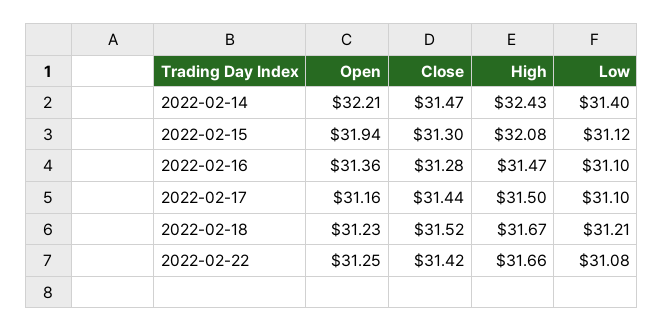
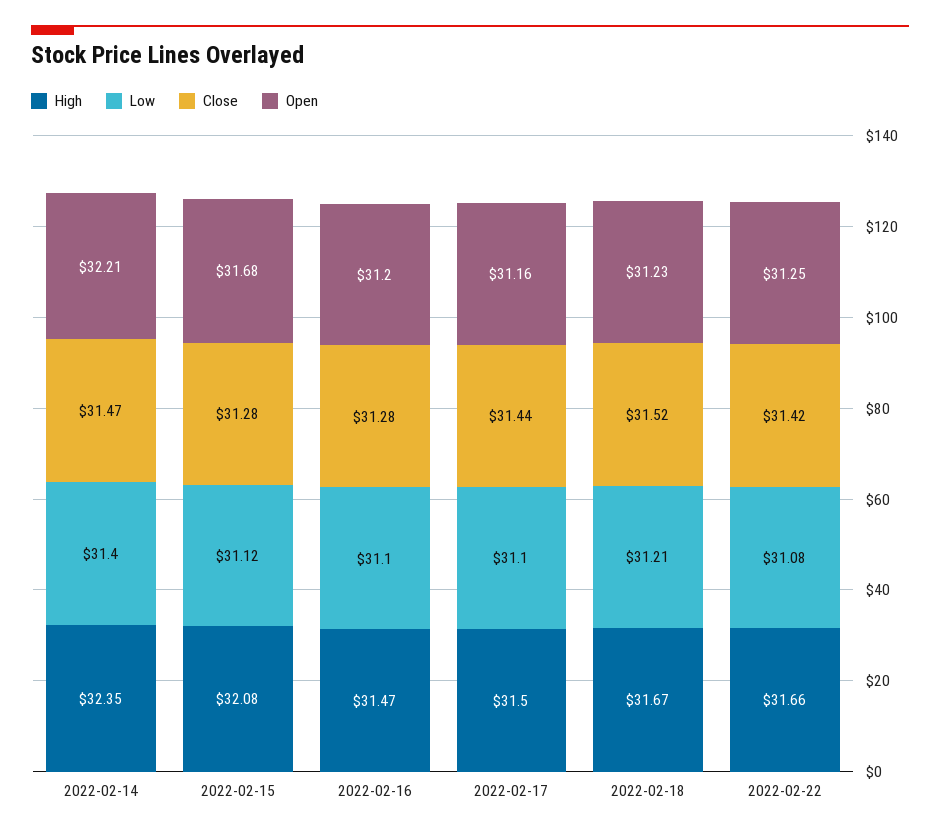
High, 2022-02-14: 32.43 -> 32.35
Open, 2022-02-15: 31.94 -> 31.68
Close, 2022-02-15: 31.3 -> 31.28
Open, 2022-02-16: 31.36 -> 31.2

